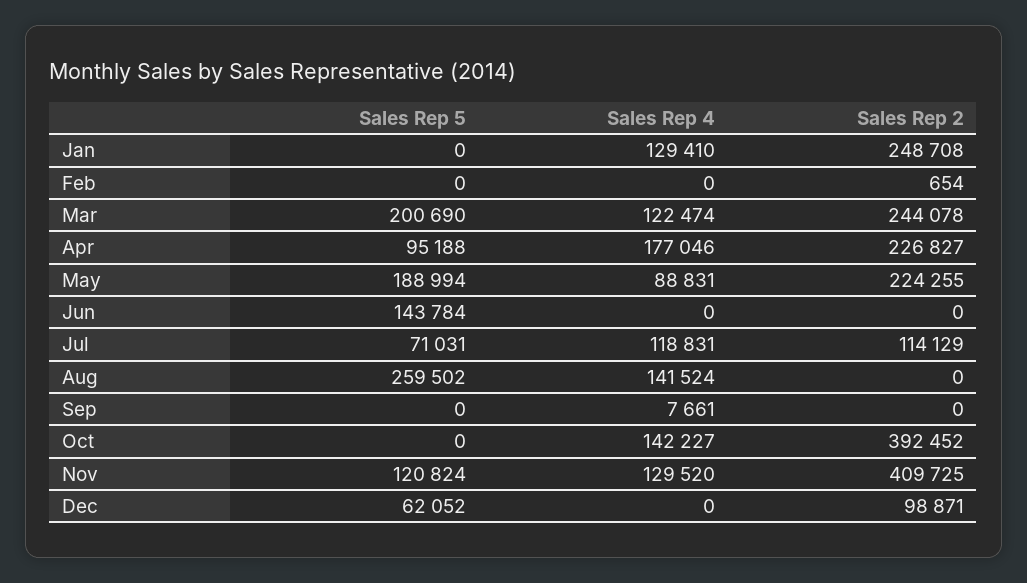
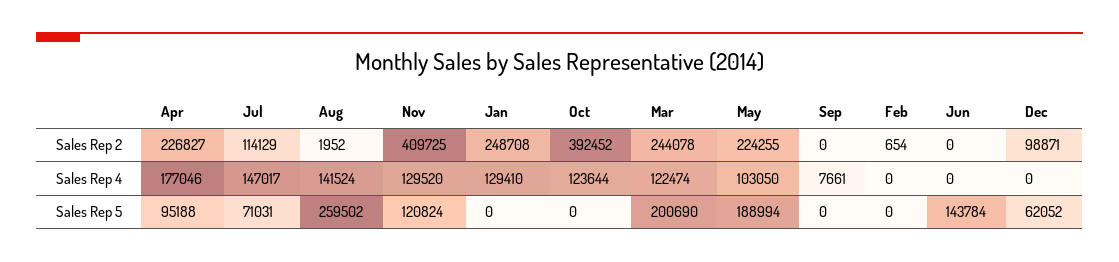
Sales Rep 4, May: 88831 -> 103050
Sales Rep 4, Jul: 118831 -> 147017
Sales Rep 2, Aug: 0 -> 1952
Sales Rep 4, Oct: 142227 -> 123644

